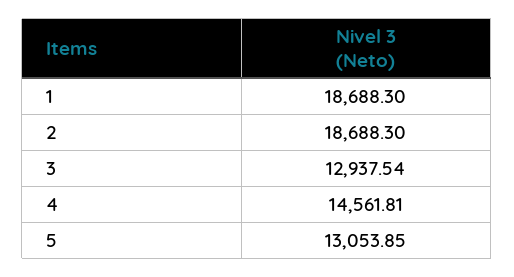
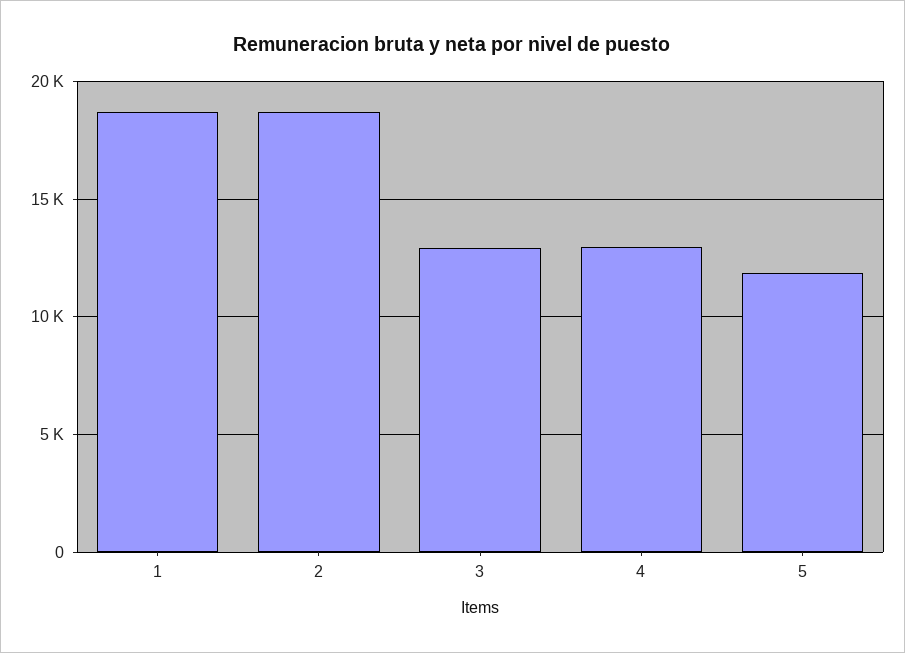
4: 14561.81 -> 13000
5: 13053.85 -> 12000

